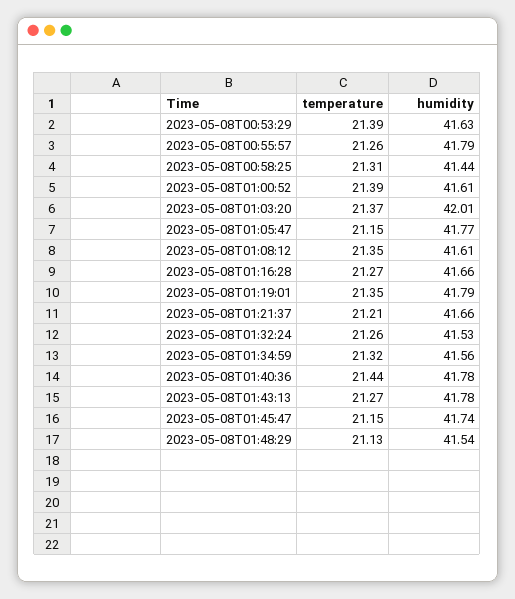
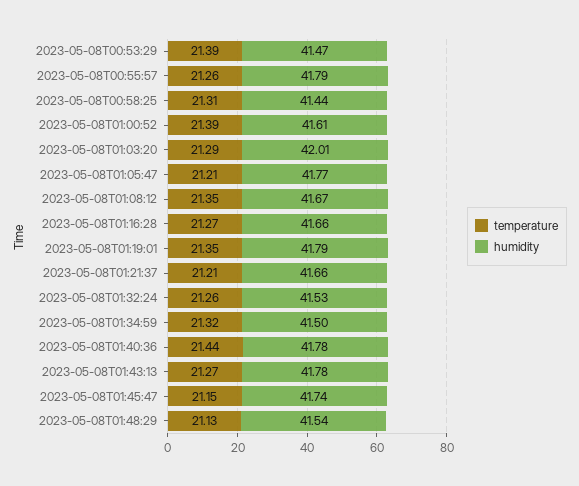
humidity, 2023-05-08T00:53:29: 41.63 -> 41.47
temperature, 2023-05-08T01:03:20: 21.37 -> 21.29
temperature, 2023-05-08T01:05:47: 21.15 -> 21.21
humidity, 2023-05-08T01:08:12: 41.61 -> 41.67
humidity, 2023-05-08T01:34:59: 41.56 -> 41.5

